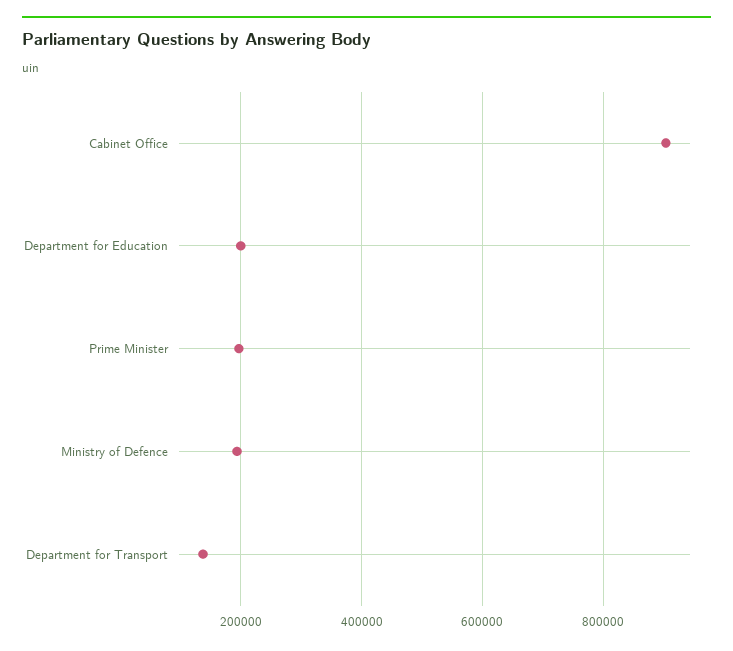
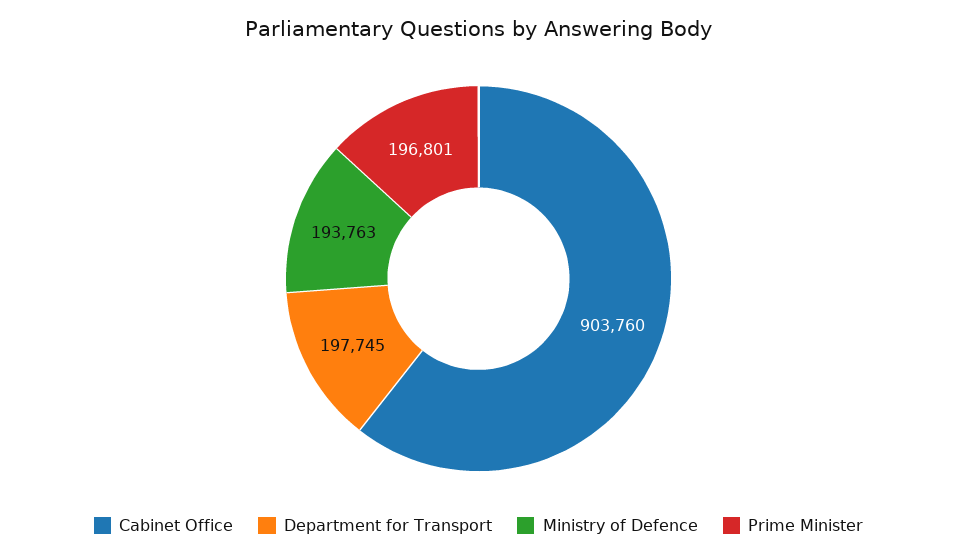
Department for Education: 200000 -> none
Department for Transport: 140000 -> 197745

